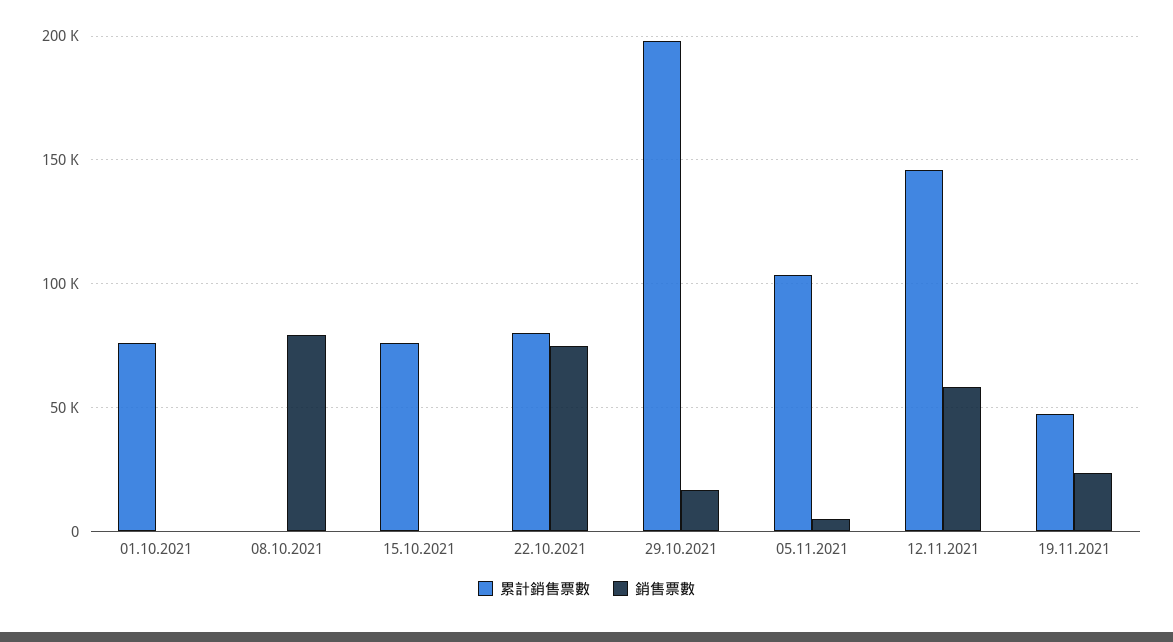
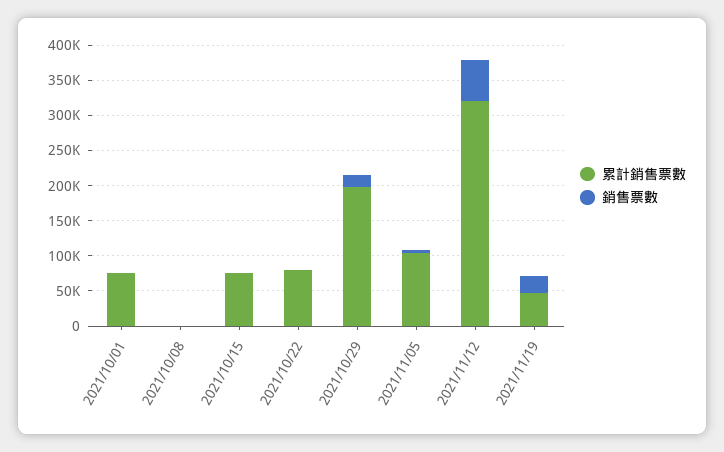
銷售票數, 08.10.2021: 80000 -> 0
銷售票數, 22.10.2021: 75000 -> 0
累計銷售票數, 12.11.2021: 145000 -> 325000

